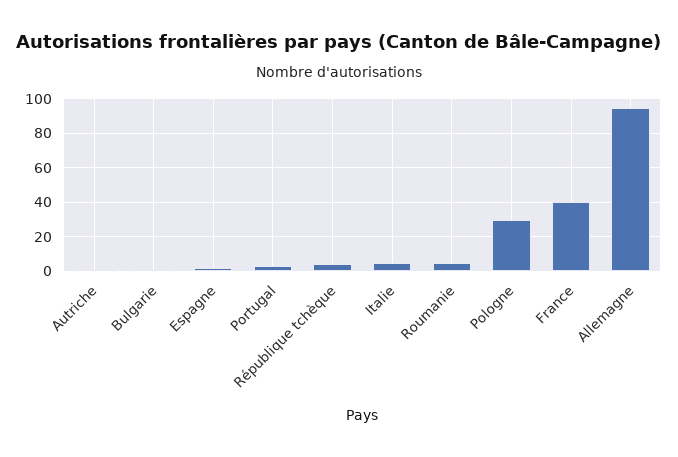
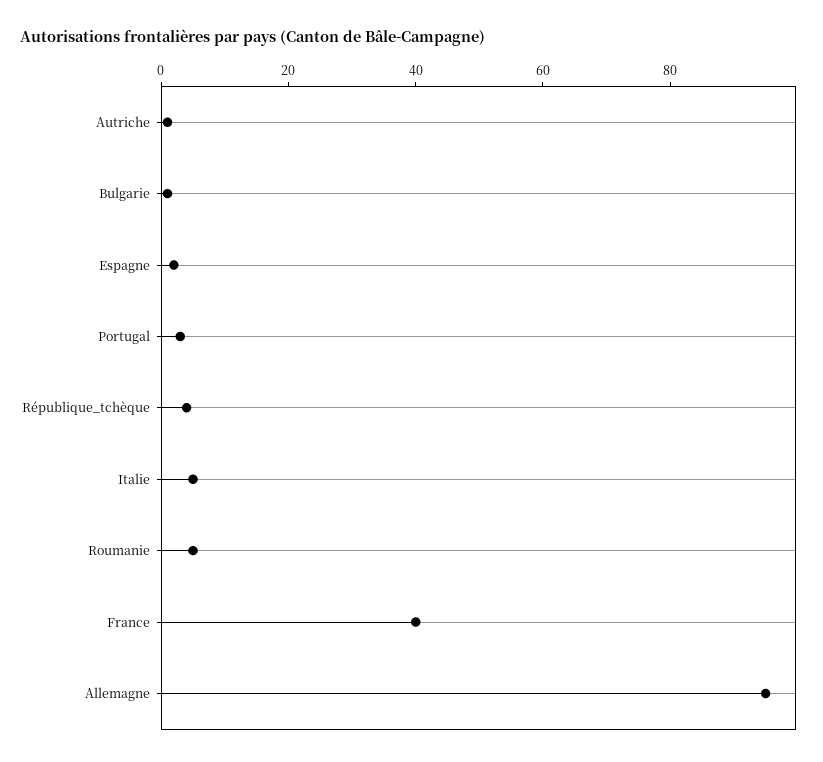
Pologne: 30 -> none

